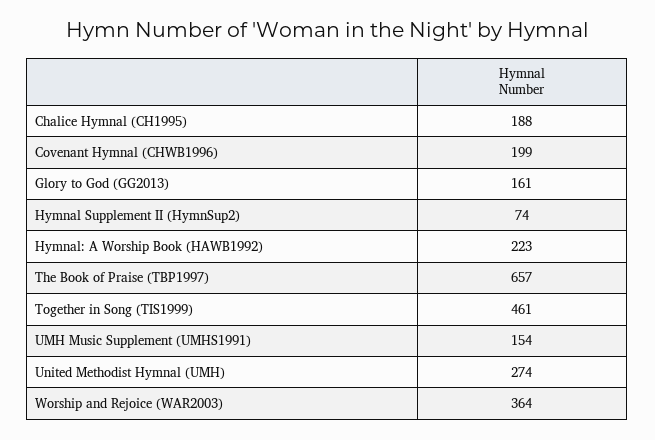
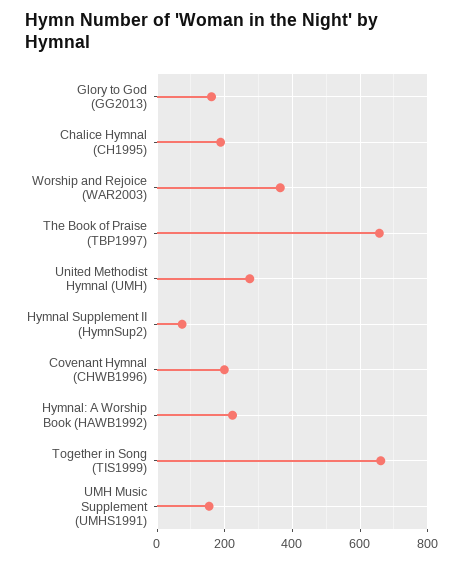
Together in Song (TIS1999): 461 -> 660

